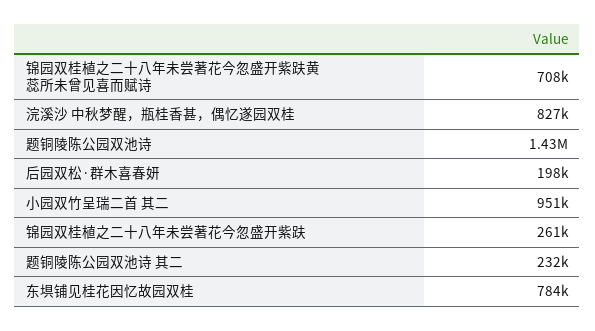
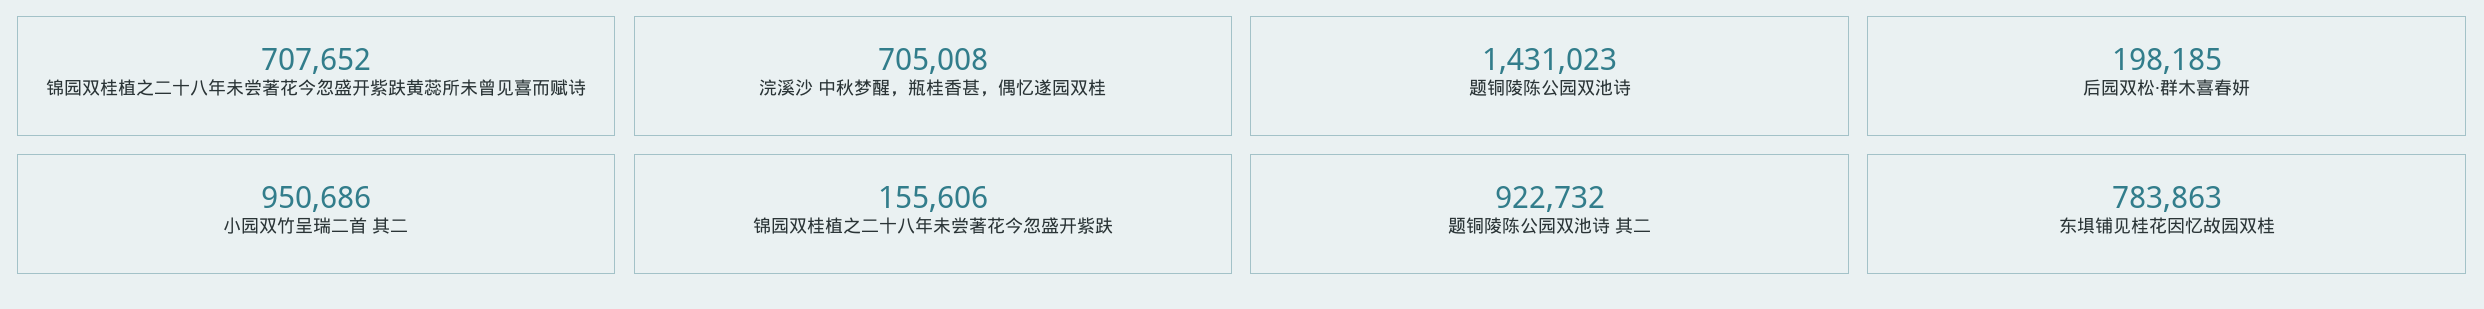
浣溪沙 中秋梦醒，瓶桂香甚，偶忆遂园双桂: 827000 -> 705008
锦园双桂植之二十八年未尝著花今忽盛开紫趺: 261000 -> 155606
题铜陵陈公园双池诗 其二: 232000 -> 922732

